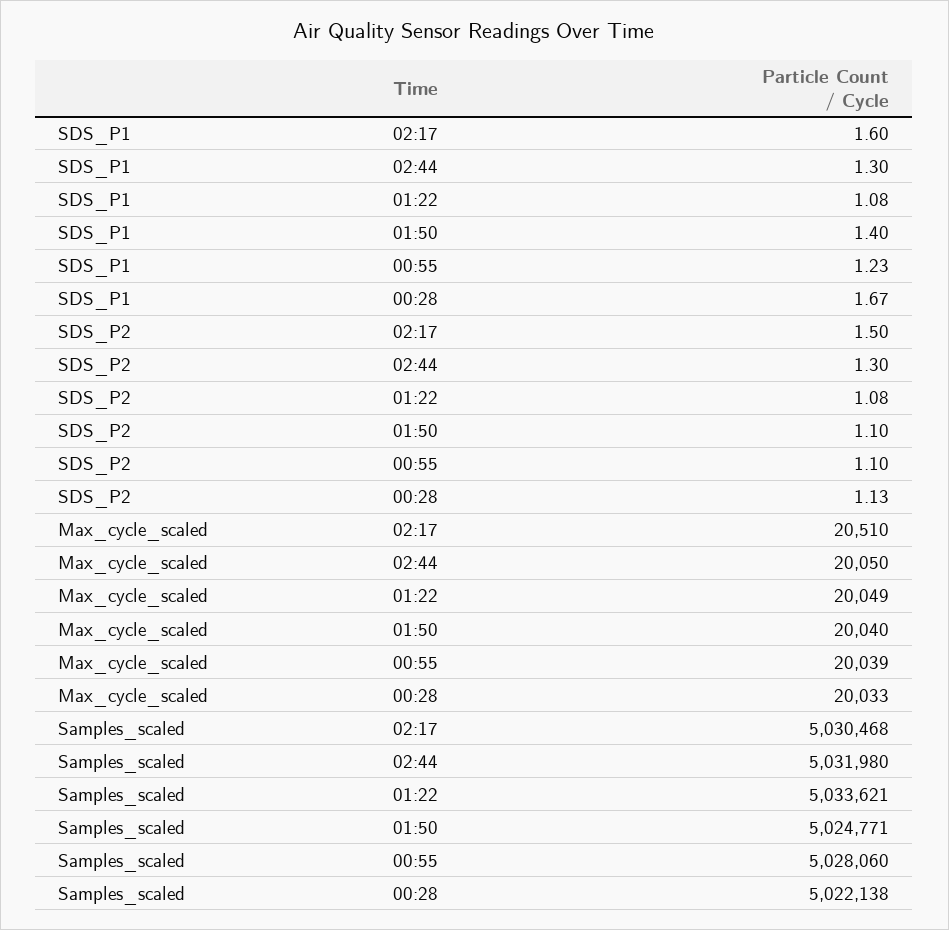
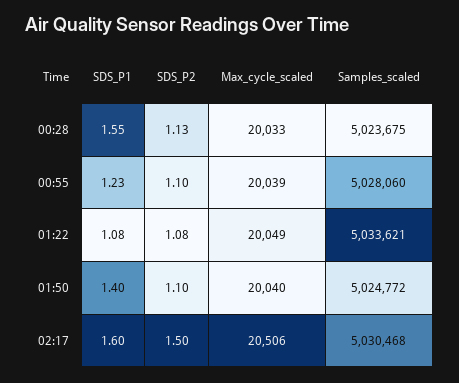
SDS_P1, 02:44: 1.3 -> none
SDS_P1, 00:28: 1.67 -> 1.55
SDS_P2, 02:44: 1.3 -> none
Max_cycle_scaled, 02:17: 20510 -> 20506
Max_cycle_scaled, 02:44: 20050 -> none
Samples_scaled, 02:44: 5031980 -> none
Samples_scaled, 01:50: 5024771 -> 5024772
Samples_scaled, 00:28: 5022138 -> 5023675

